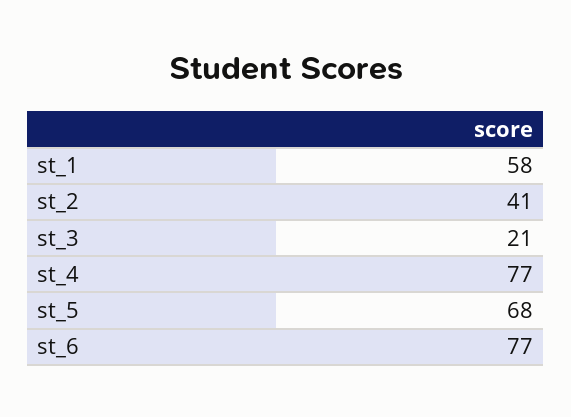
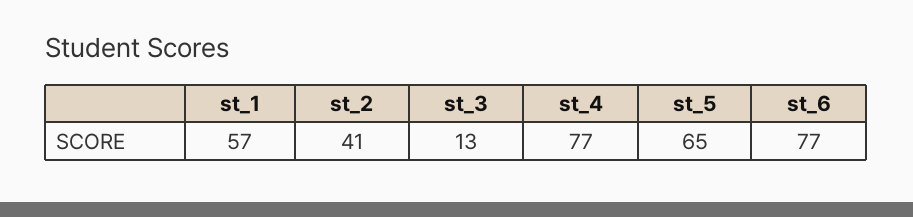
st_1: 58 -> 57
st_3: 21 -> 13
st_5: 68 -> 65

